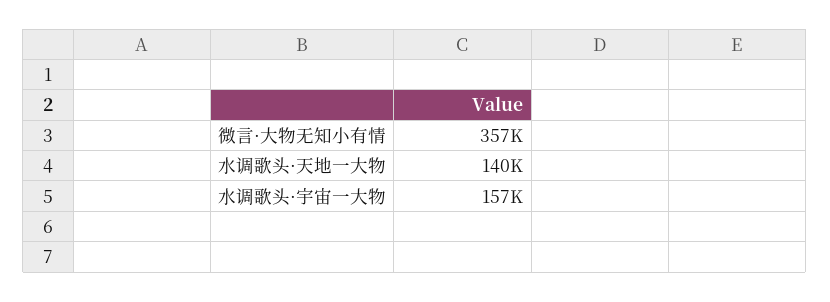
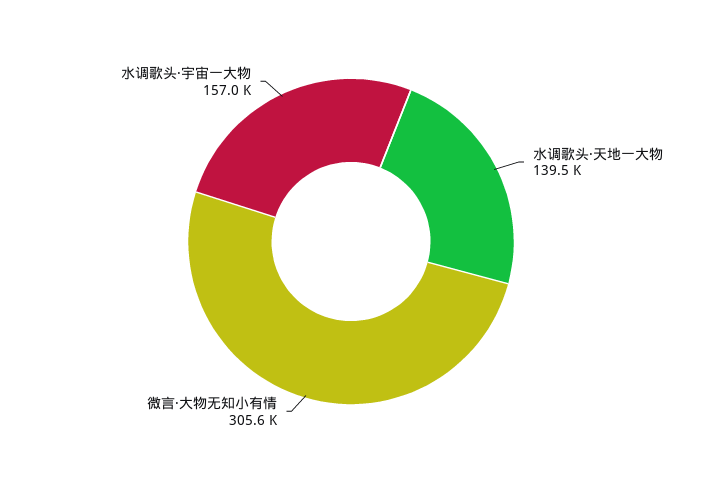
微言·大物无知小有情: 357000 -> 305600

